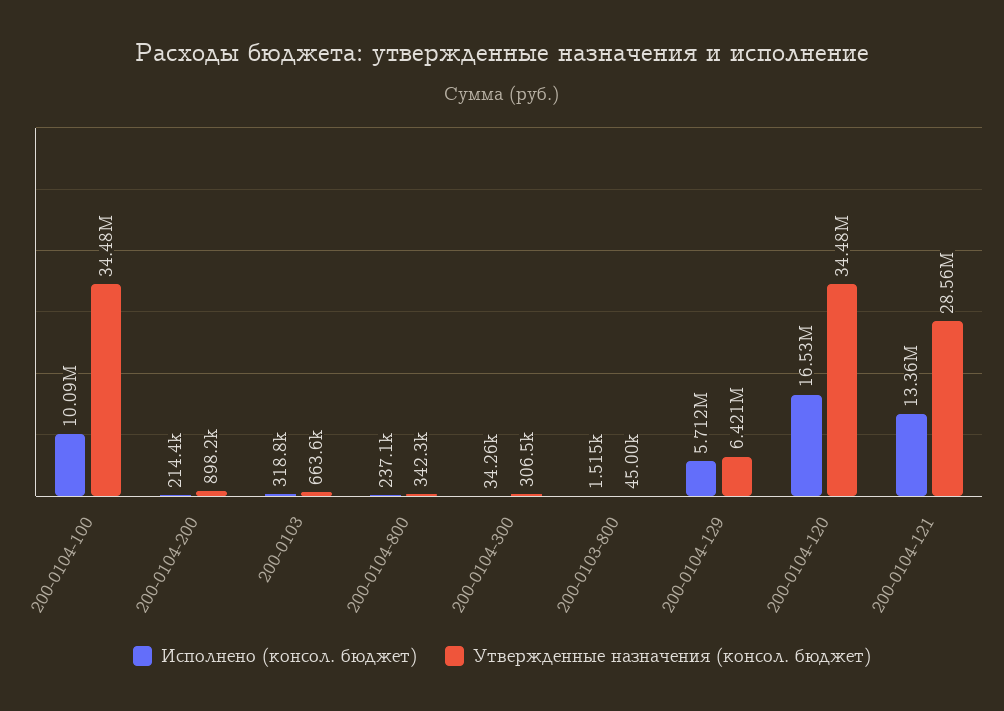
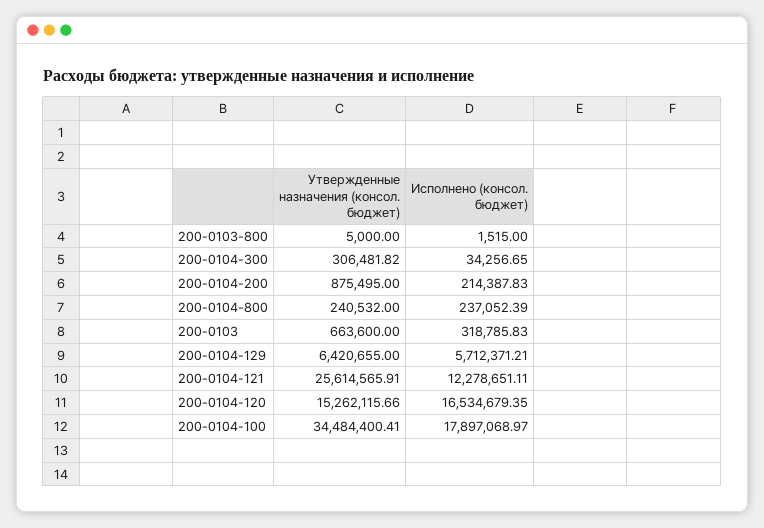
Исполнено (консол. бюджет), 200-0104-100: 10090000 -> 17897068.97
Утвержденные назначения (консол. бюджет), 200-0104-200: 898200 -> 875495
Утвержденные назначения (консол. бюджет), 200-0104-800: 342300 -> 240532
Утвержденные назначения (консол. бюджет), 200-0103-800: 45000 -> 5000
Утвержденные назначения (консол. бюджет), 200-0104-120: 34480000 -> 15262115.66
Исполнено (консол. бюджет), 200-0104-121: 13360000 -> 12278651.11
Утвержденные назначения (консол. бюджет), 200-0104-121: 28560000 -> 25614565.91

